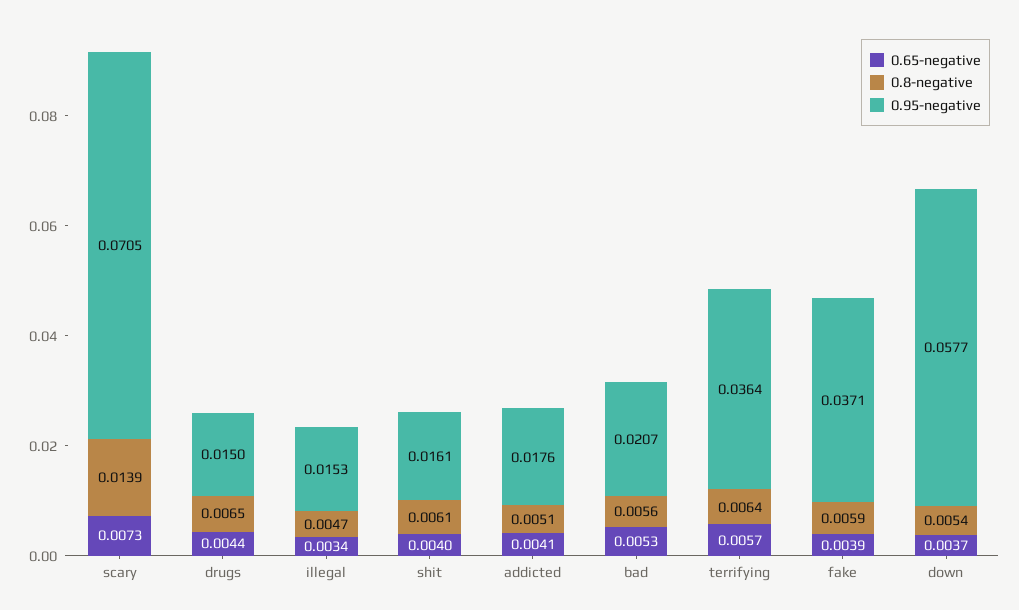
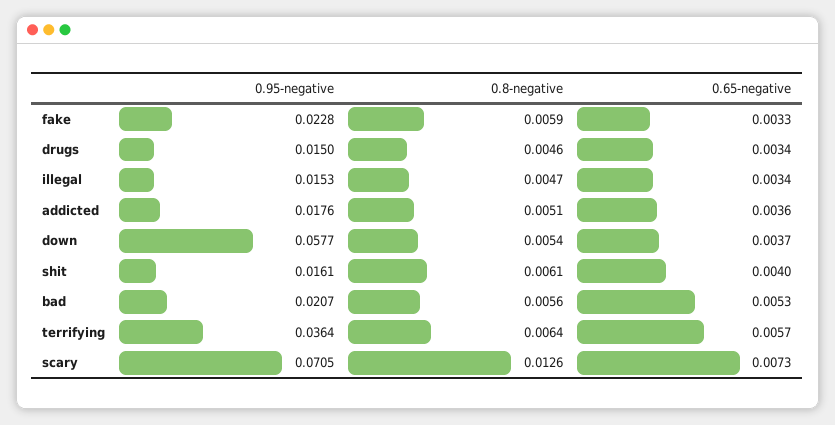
0.8-negative, scary: 0.0139 -> 0.0126
0.65-negative, drugs: 0.0044 -> 0.0034
0.8-negative, drugs: 0.0065 -> 0.0046
0.65-negative, addicted: 0.0041 -> 0.0036
0.65-negative, fake: 0.0039 -> 0.0033
0.95-negative, fake: 0.0371 -> 0.0228

